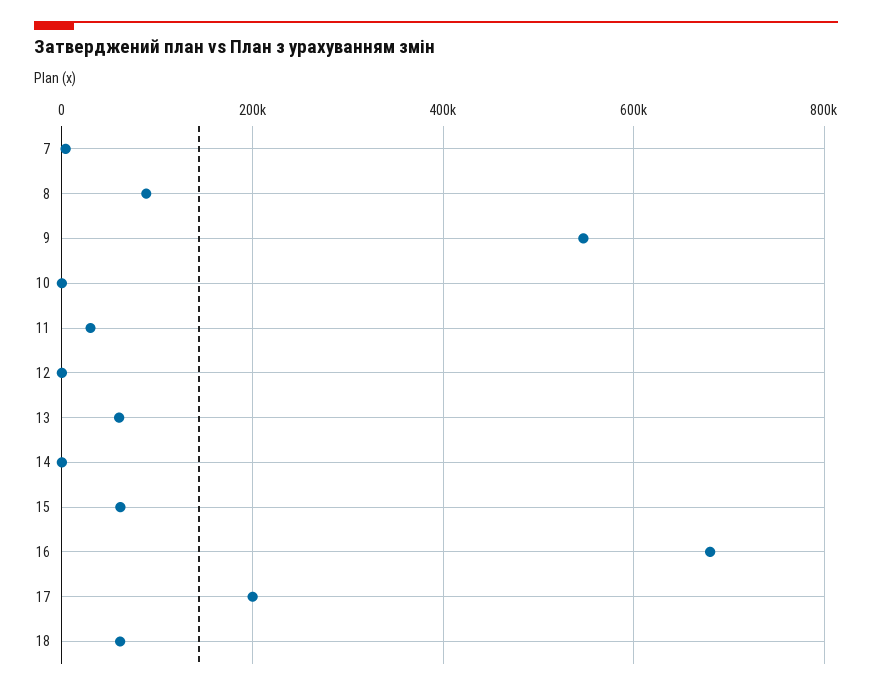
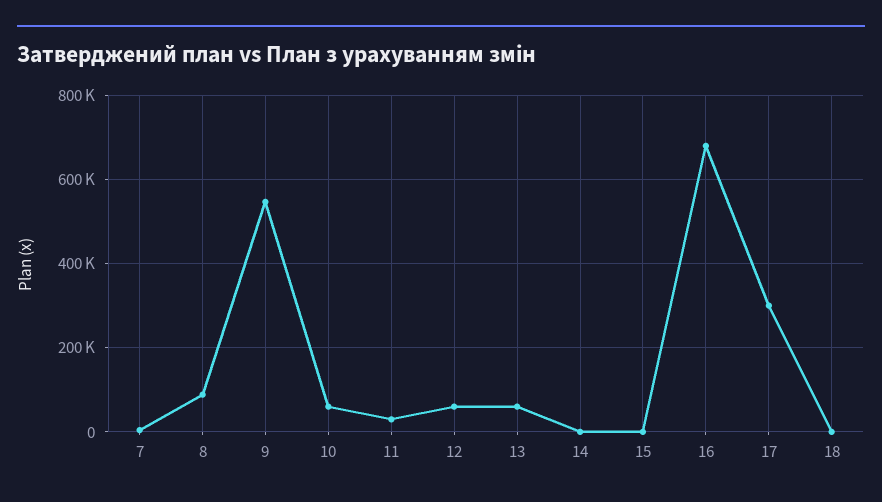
10: 0 -> 60000
12: 0 -> 60000
15: 60000 -> 0
17: 200000 -> 300000
18: 60000 -> 0

